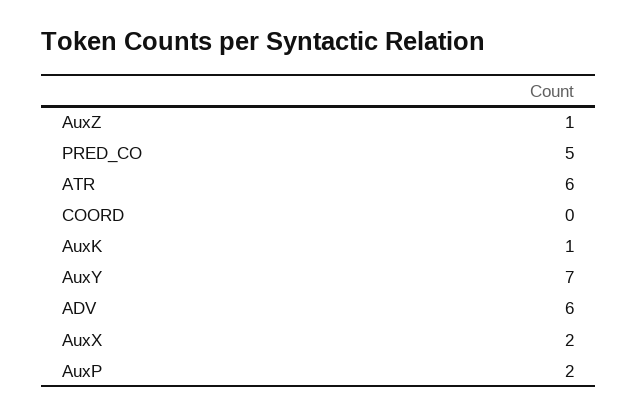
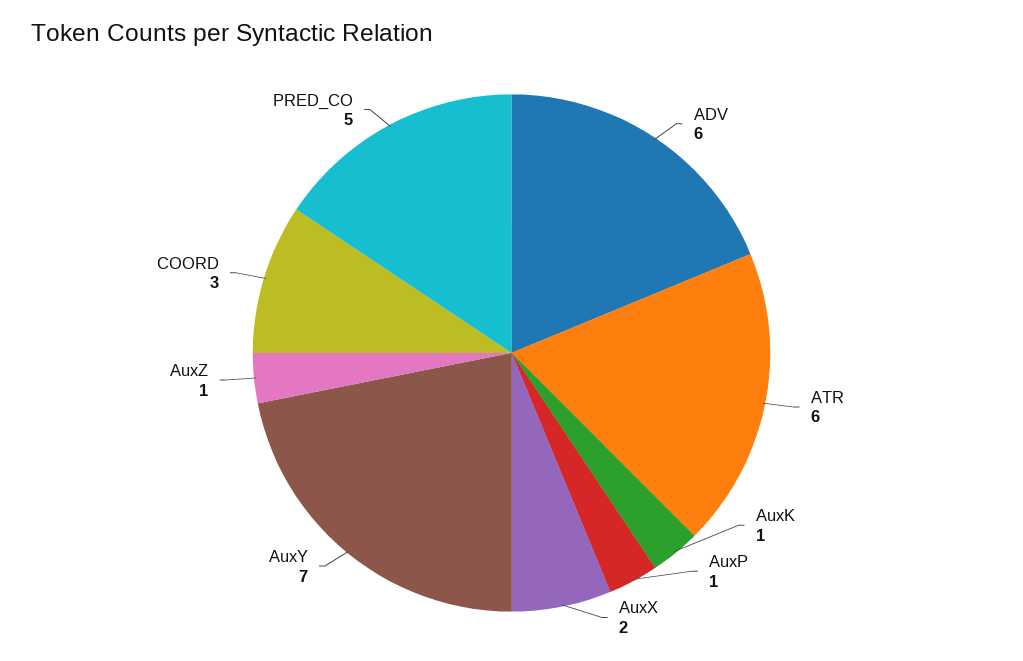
COORD: 0 -> 3
AuxP: 2 -> 1

